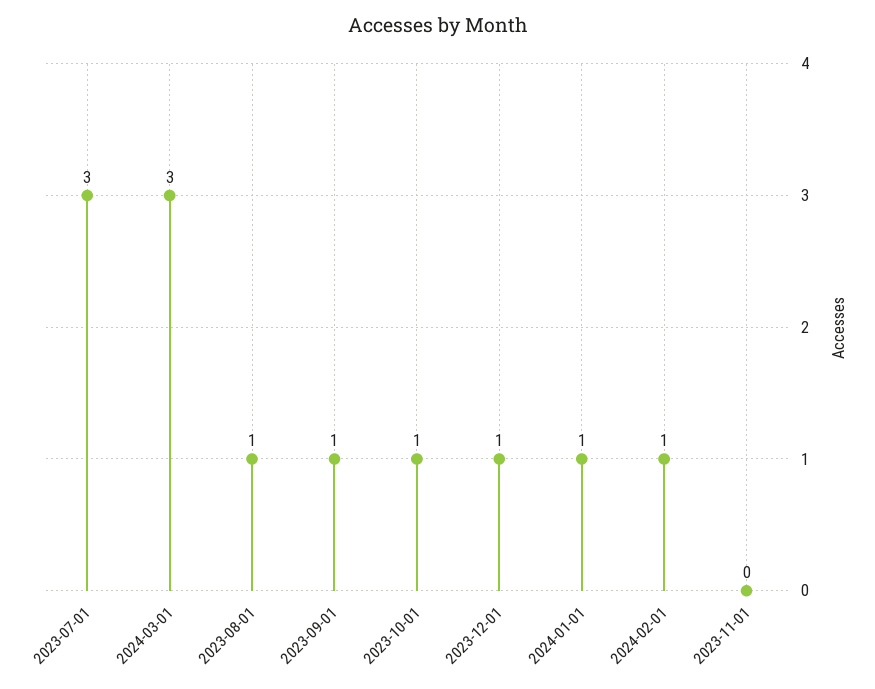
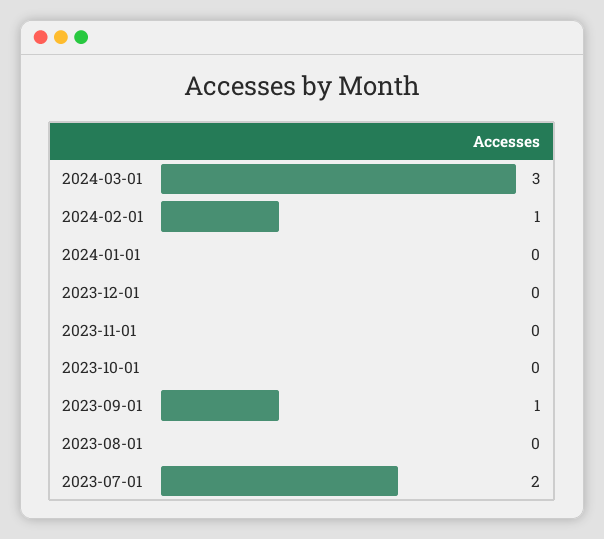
2023-07-01: 3 -> 2
2023-08-01: 1 -> 0
2023-10-01: 1 -> 0
2023-12-01: 1 -> 0
2024-01-01: 1 -> 0

